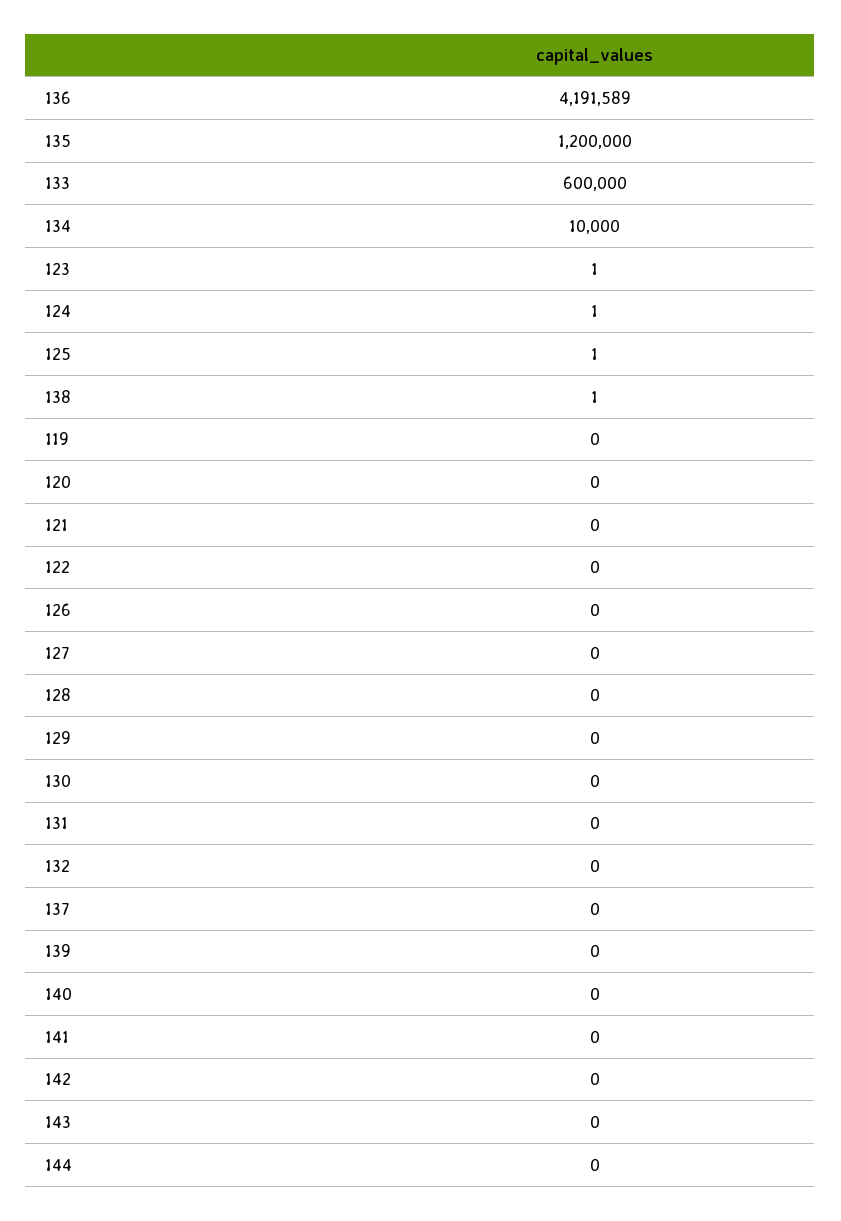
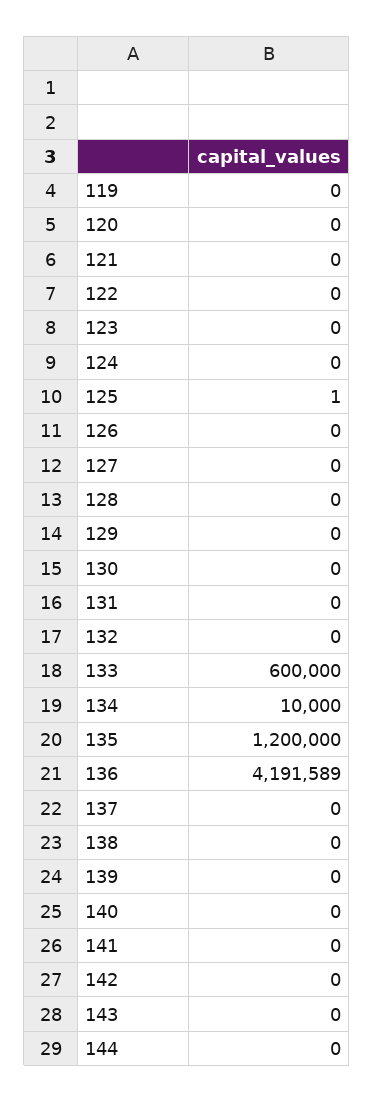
123: 1 -> 0
124: 1 -> 0
138: 1 -> 0

